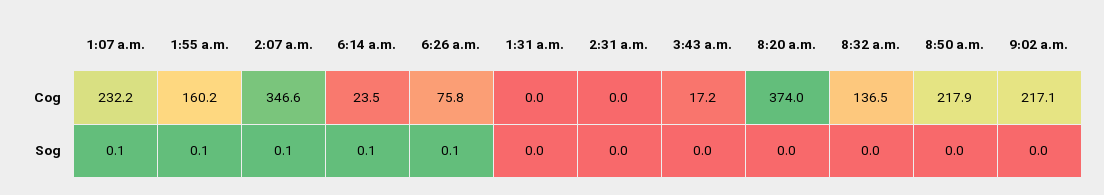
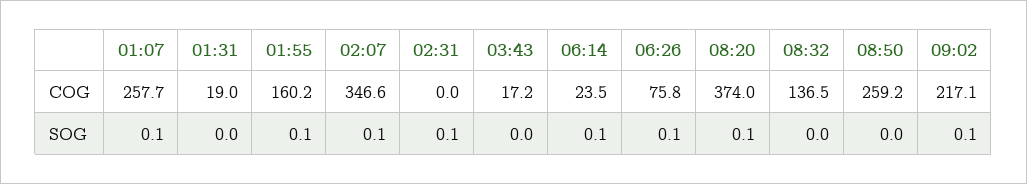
1:07 a.m., Cog: 232.2 -> 257.7
1:31 a.m., Cog: 0 -> 19
8:50 a.m., Cog: 217.9 -> 259.2
2:31 a.m., Sog: 0 -> 0.1
8:20 a.m., Sog: 0 -> 0.1
9:02 a.m., Sog: 0 -> 0.1

